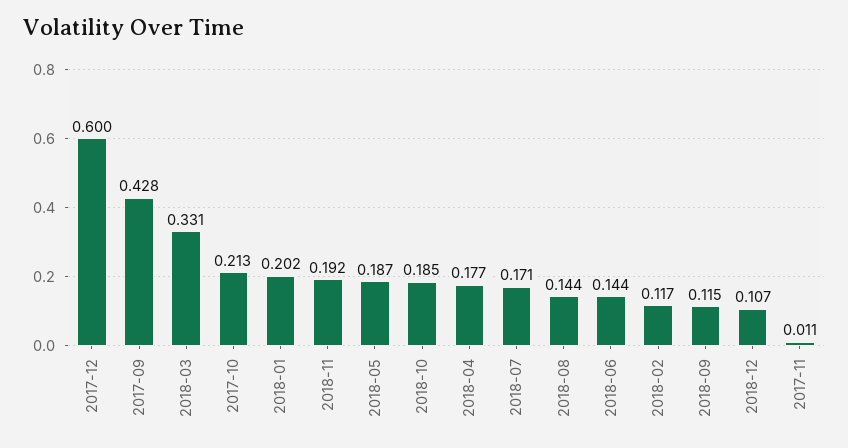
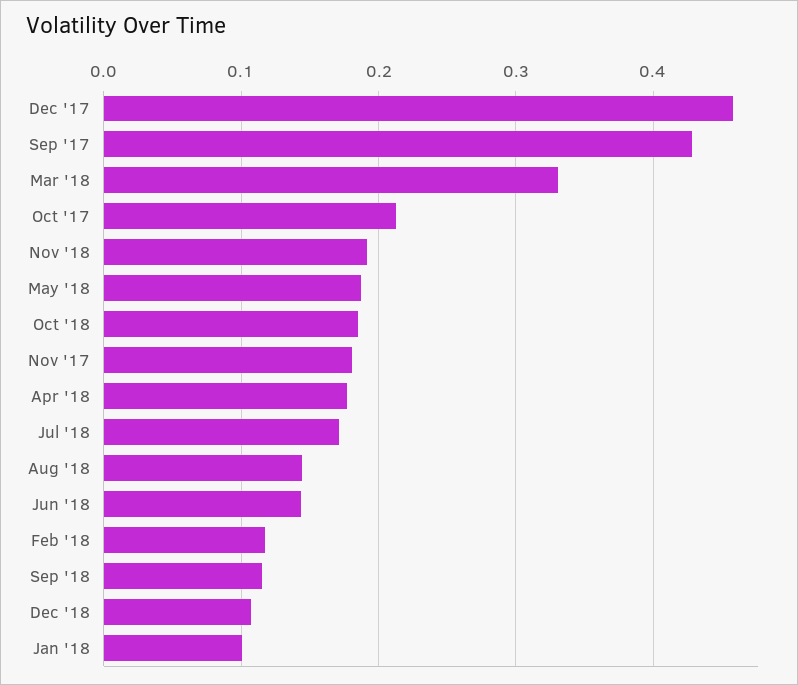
2017-12: 0.6 -> 0.46
2018-01: 0.202 -> 0.1
2017-11: 0.011 -> 0.18

